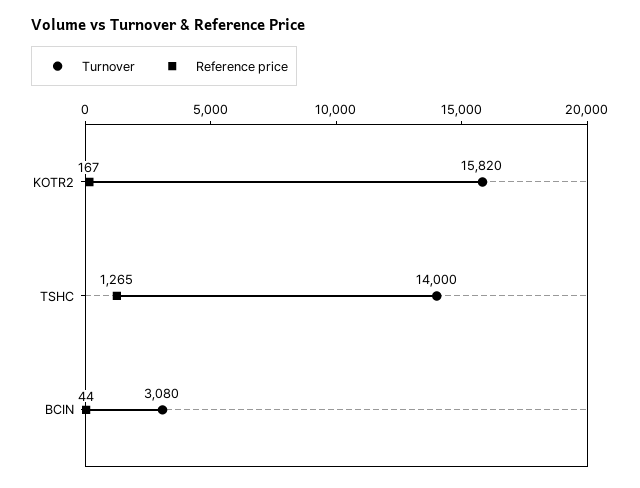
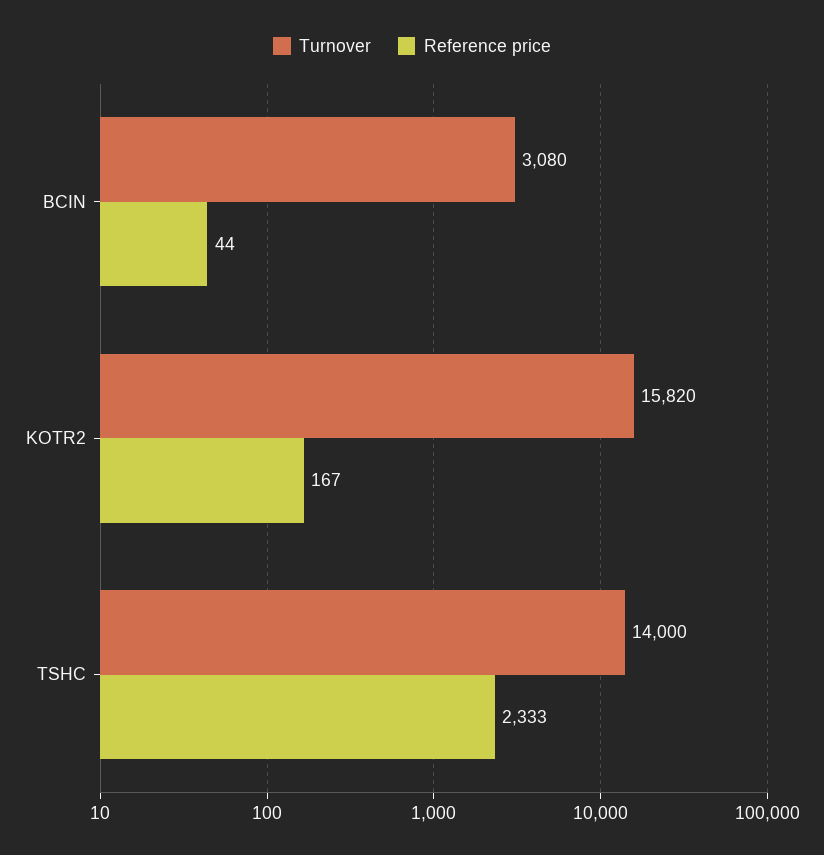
Reference price, TSHC: 1265 -> 2333

